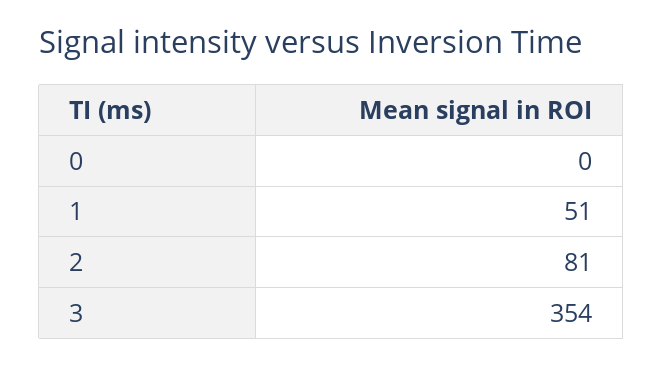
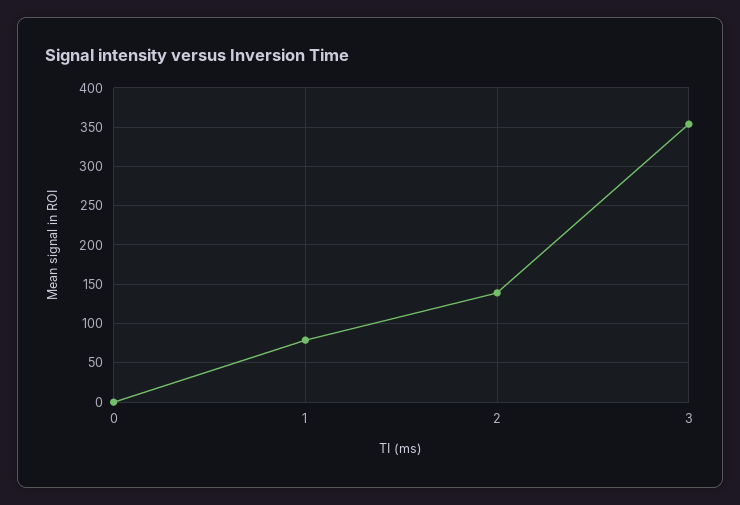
1: 51 -> 80
2: 81 -> 140

